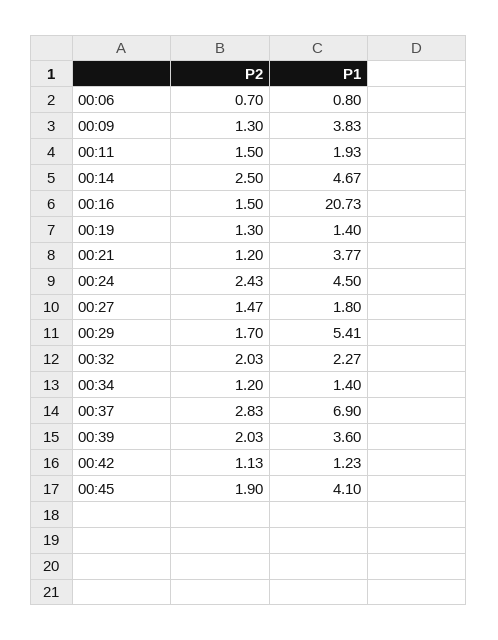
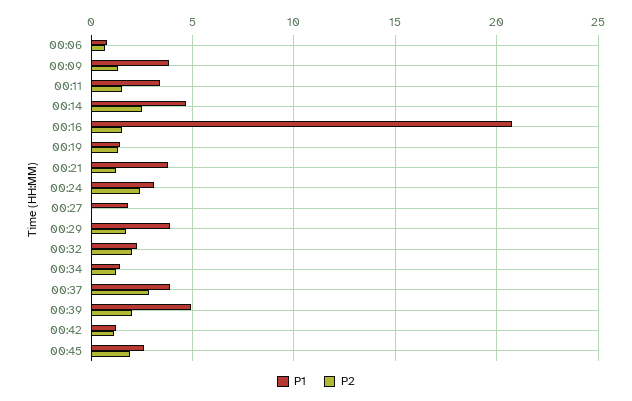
P1, 00:11: 1.93 -> 3.5
P1, 00:24: 4.5 -> 3
P2, 00:27: 1.47 -> 0
P1, 00:29: 5.41 -> 4
P1, 00:37: 6.9 -> 4
P1, 00:39: 3.6 -> 5
P1, 00:45: 4.1 -> 2.5

